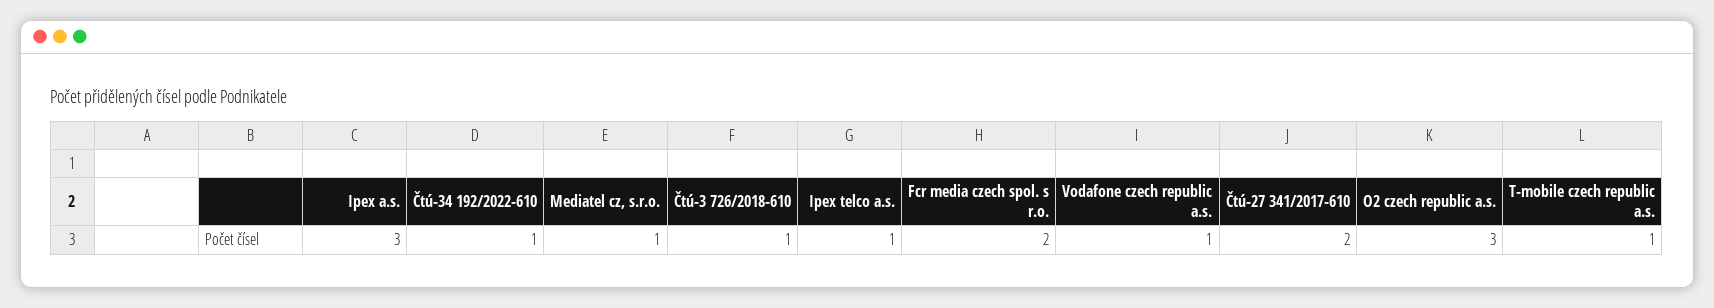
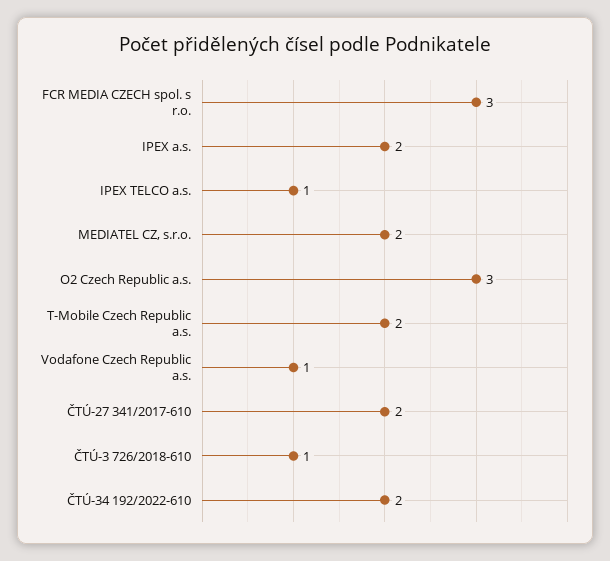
Ipex a.s.: 3 -> 2
Čtú-34 192/2022-610: 1 -> 2
Mediatel cz, s.r.o.: 1 -> 2
Fcr media czech spol. s r.o.: 2 -> 3
T-mobile czech republic a.s.: 1 -> 2

